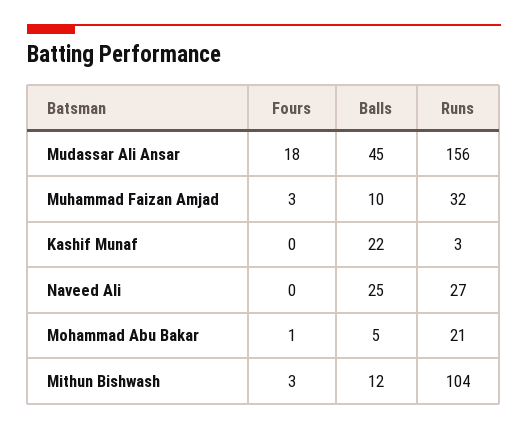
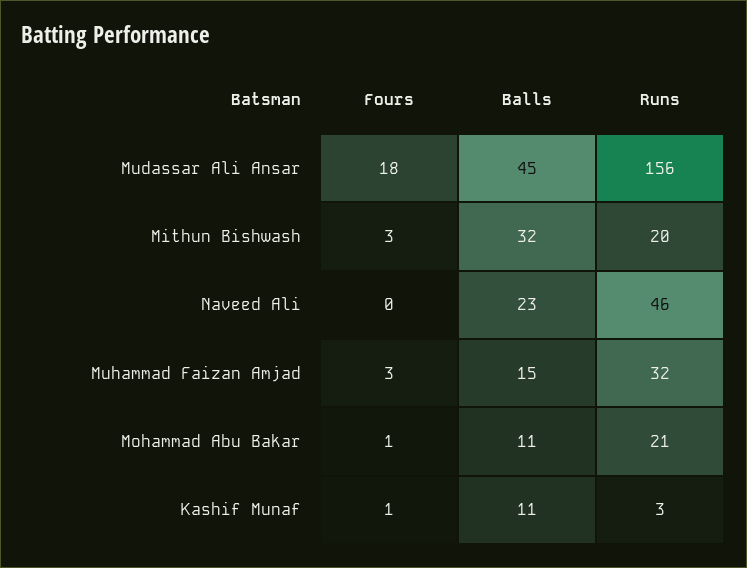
Balls, Muhammad Faizan Amjad: 10 -> 15
Fours, Kashif Munaf: 0 -> 1
Balls, Kashif Munaf: 22 -> 11
Balls, Naveed Ali: 25 -> 23
Runs, Naveed Ali: 27 -> 46
Balls, Mohammad Abu Bakar: 5 -> 11
Balls, Mithun Bishwash: 12 -> 32
Runs, Mithun Bishwash: 104 -> 20

